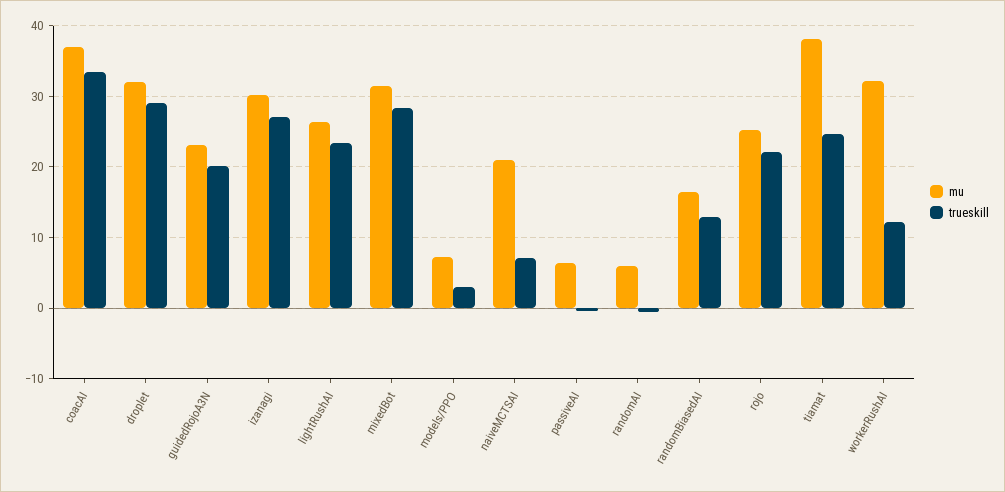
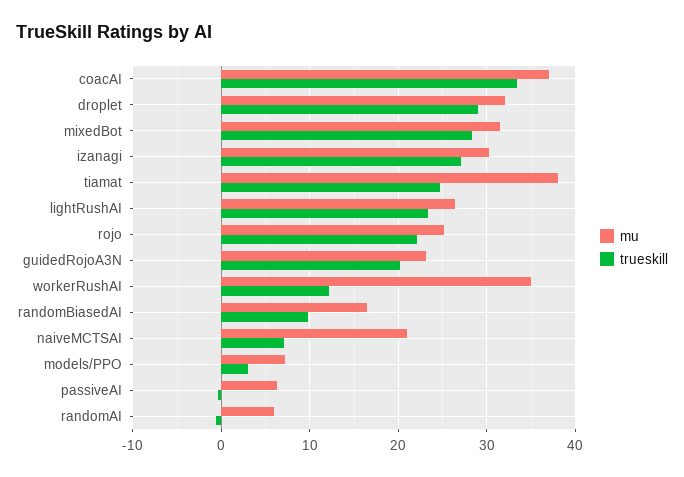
trueskill, randomBiasedAI: 13 -> 10
mu, workerRushAI: 32 -> 35

